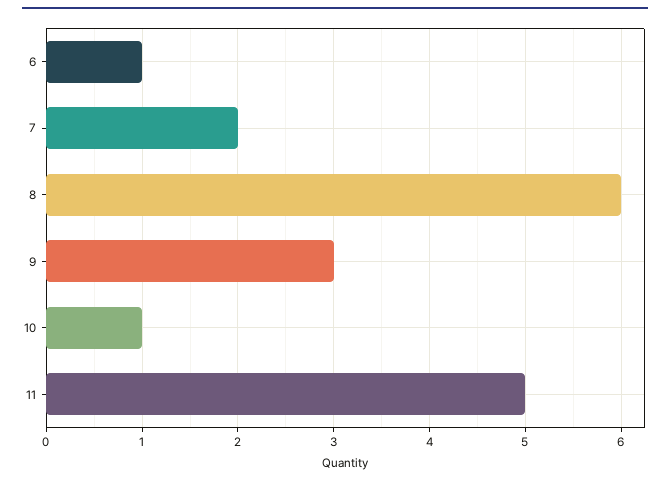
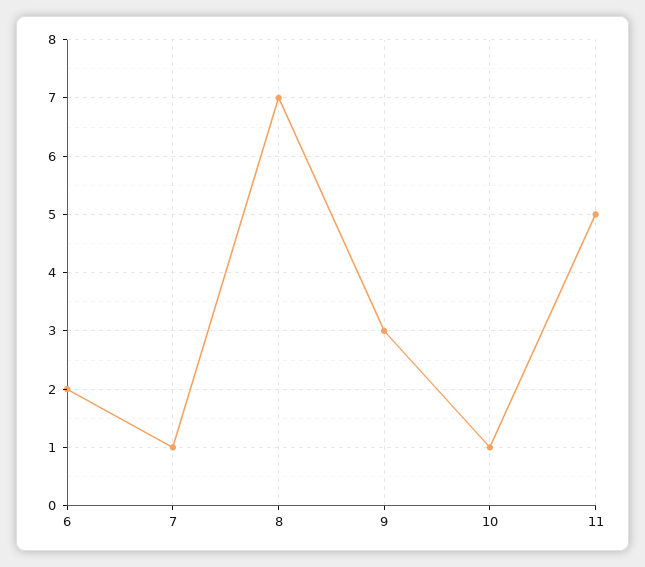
6: 1 -> 2
7: 2 -> 1
8: 6 -> 7

